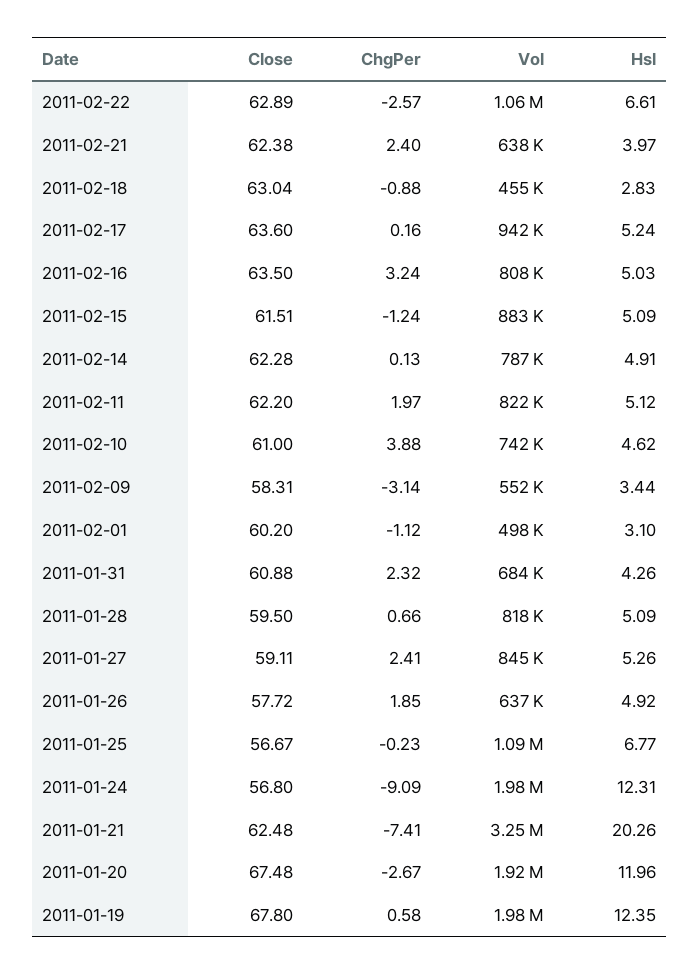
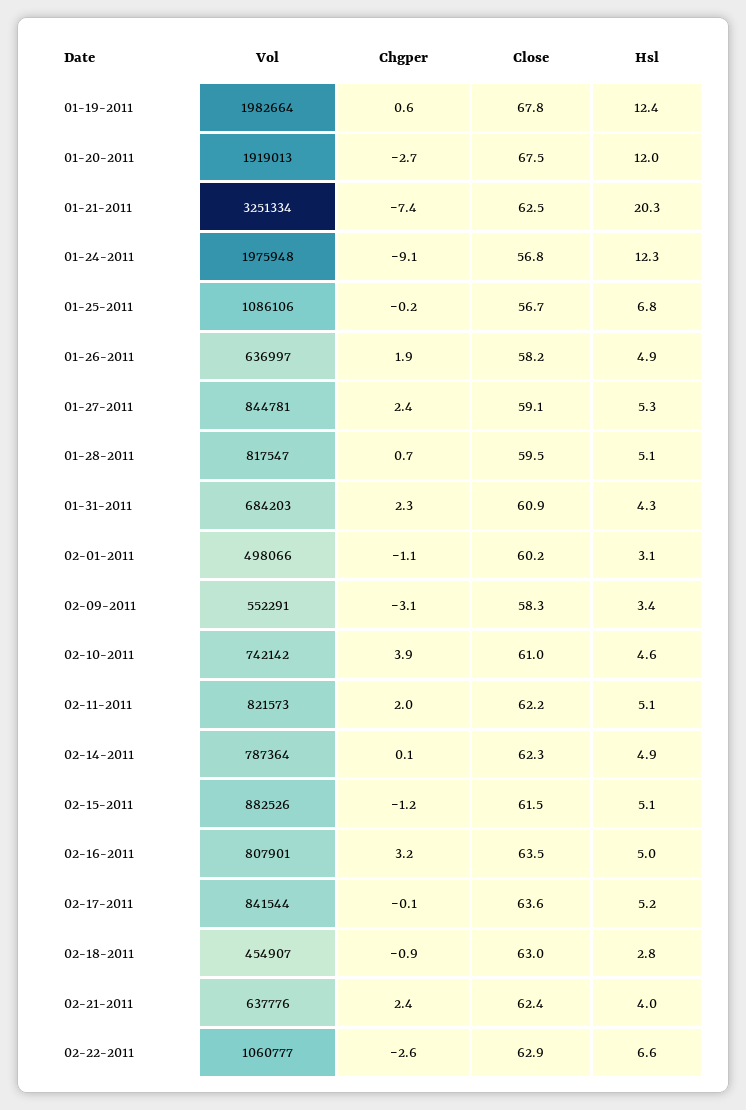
ChgPer, 2011-02-17: 0.16 -> -0.1
Vol, 2011-02-17: 942000 -> 841544
Close, 2011-01-26: 57.72 -> 58.2

